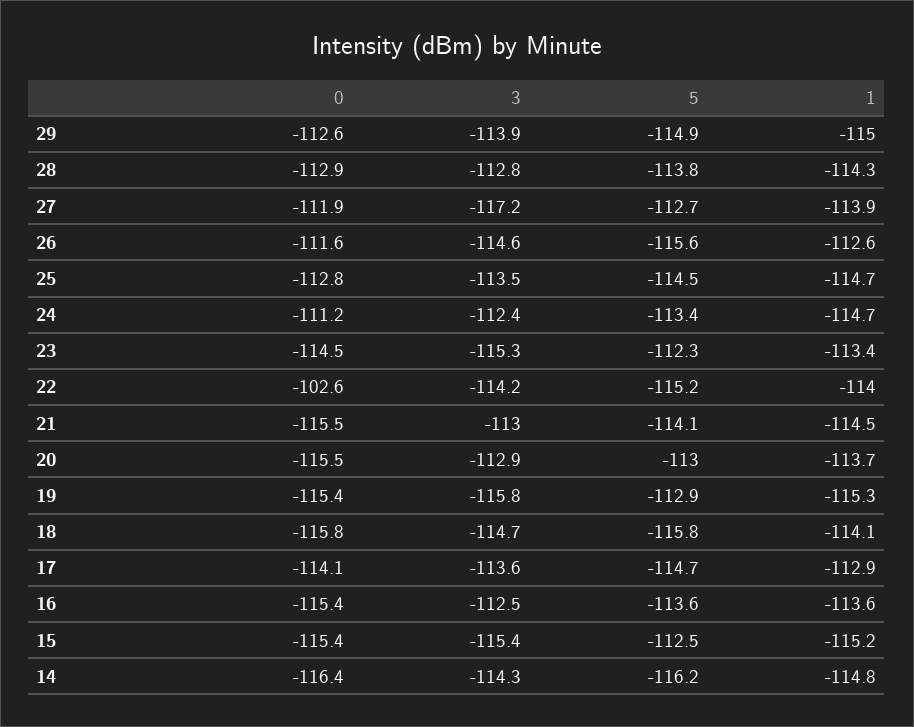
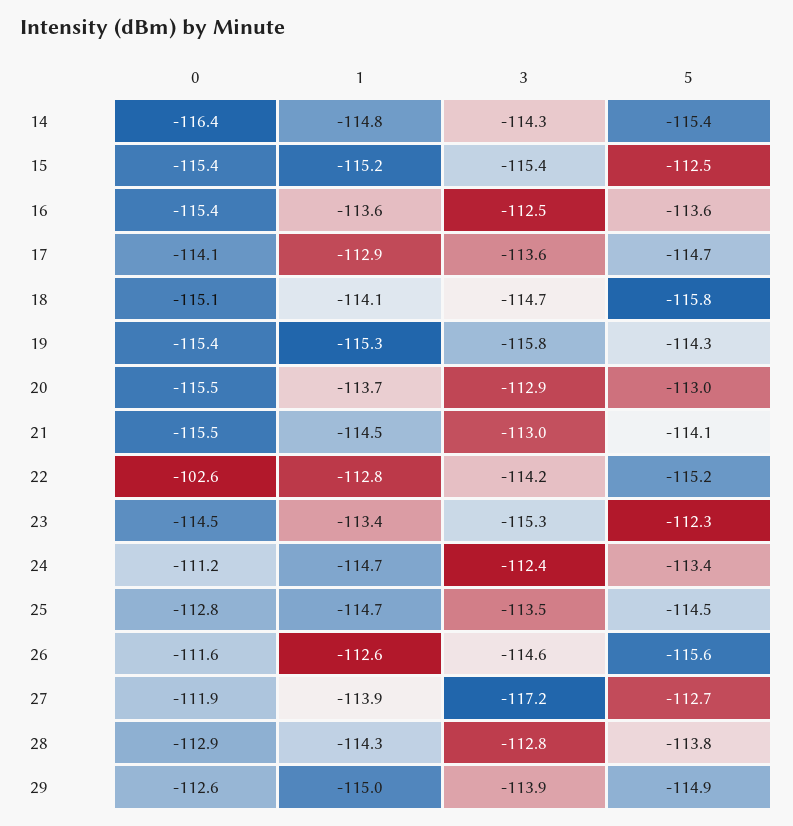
1, 22: -114 -> -112.8
5, 19: -112.9 -> -114.3
0, 18: -115.8 -> -115.1
5, 14: -116.2 -> -115.4

